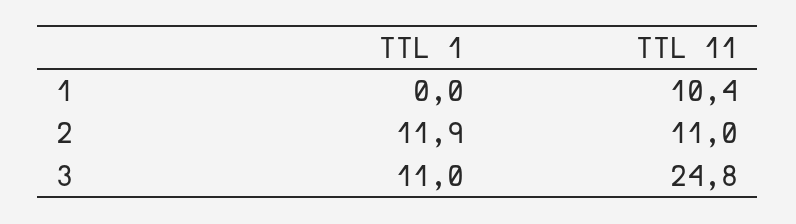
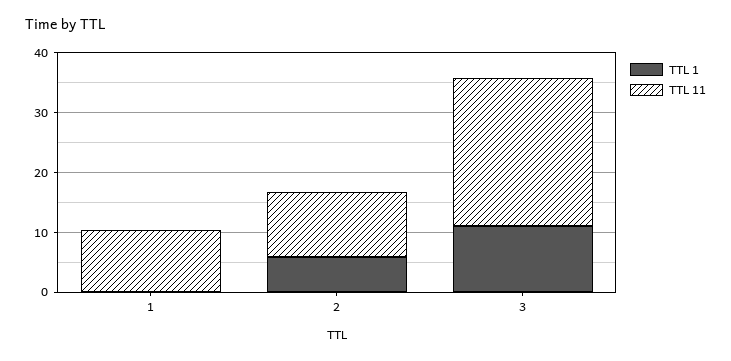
TTL 1, 2: 11.9 -> 6

